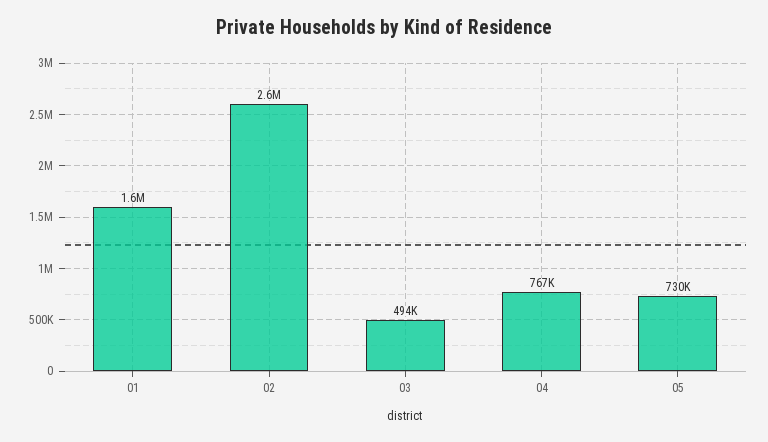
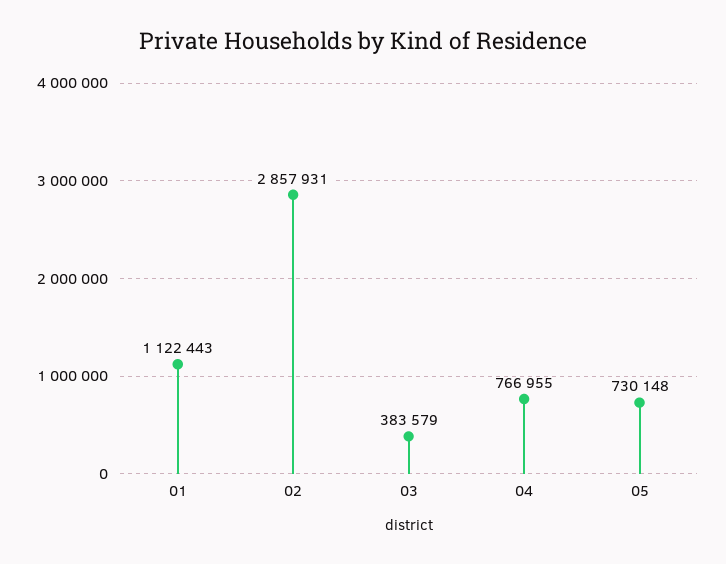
01: 1600000 -> 1122443
02: 2600000 -> 2857931
03: 494000 -> 383579

